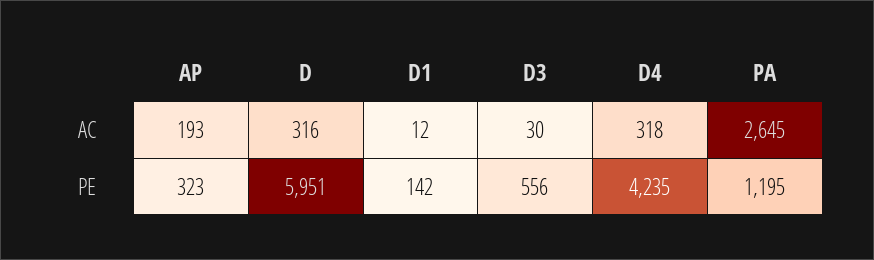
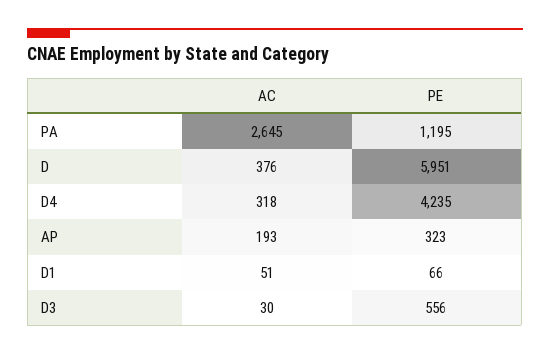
D, AC: 316 -> 376
D1, AC: 12 -> 51
D1, PE: 142 -> 66

